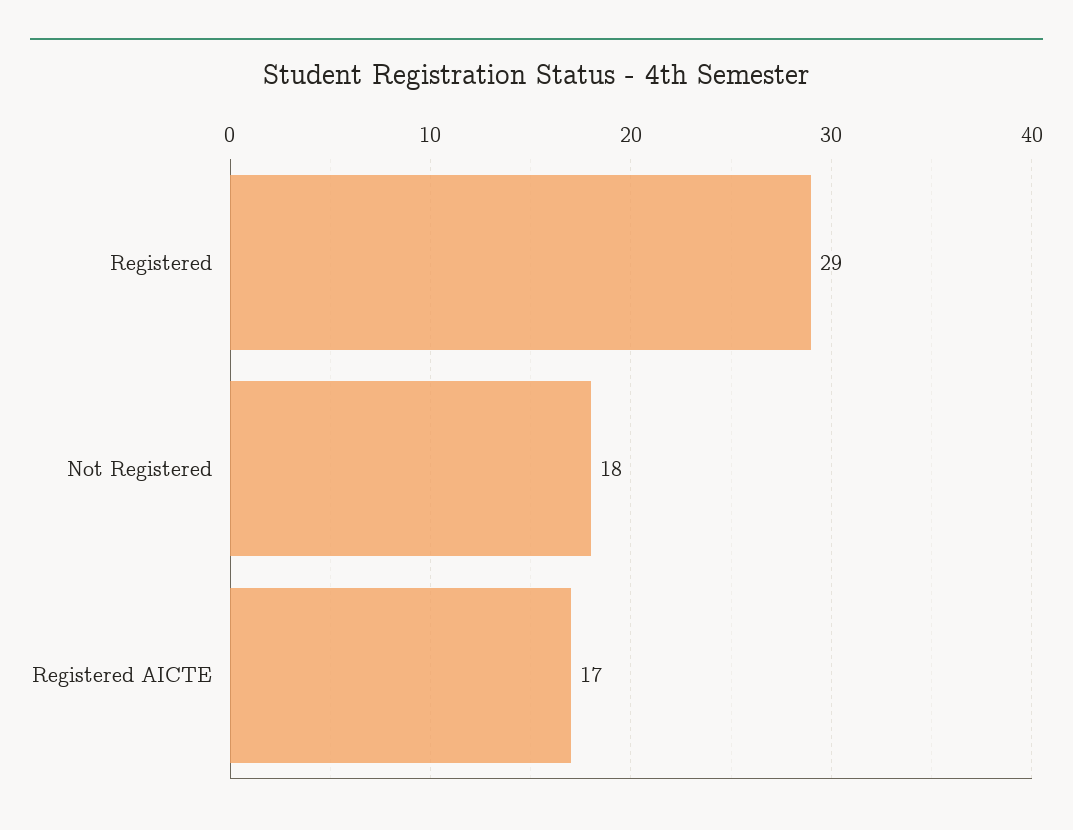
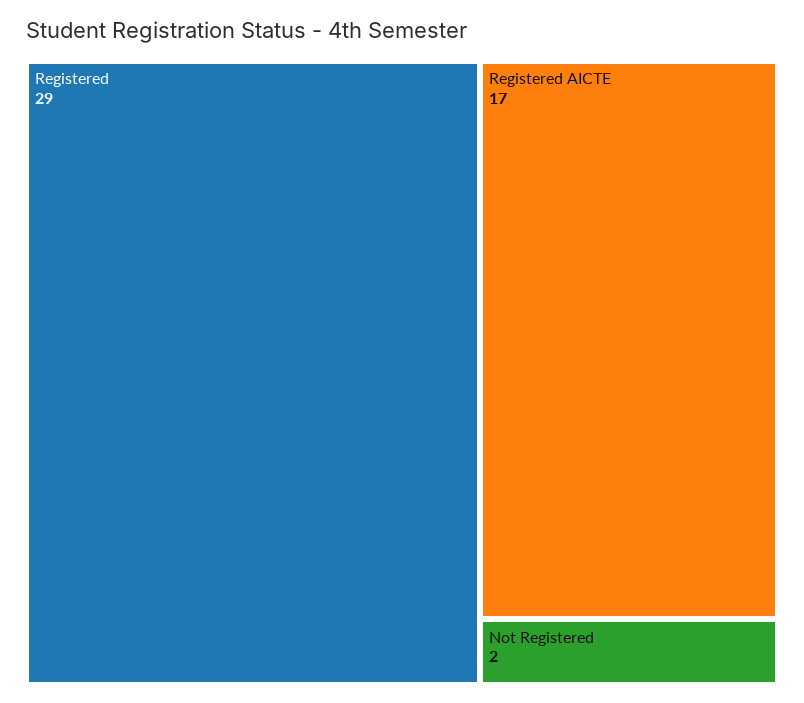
Not Registered: 18 -> 2

